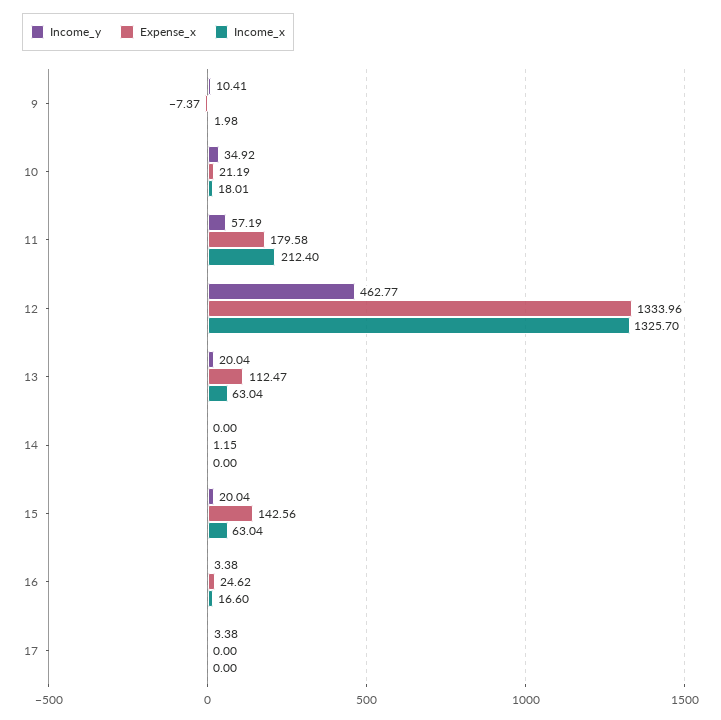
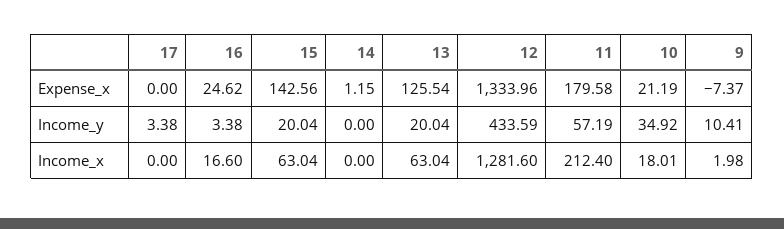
Income_y, 12: 462.77 -> 433.59
Income_x, 12: 1325.7 -> 1281.6
Expense_x, 13: 112.47 -> 125.54

